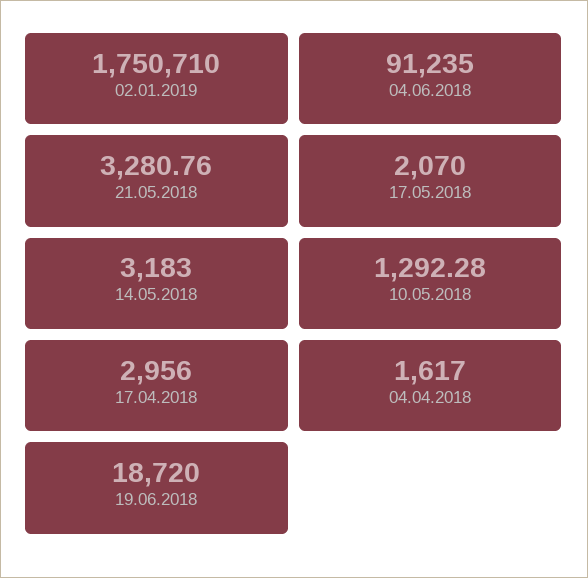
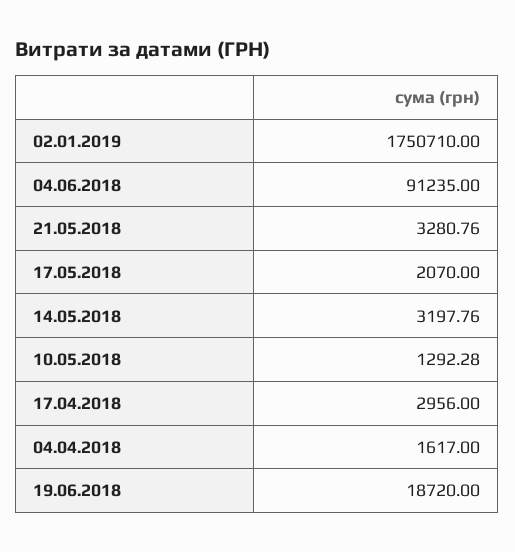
14.05.2018: 3183 -> 3197.76

